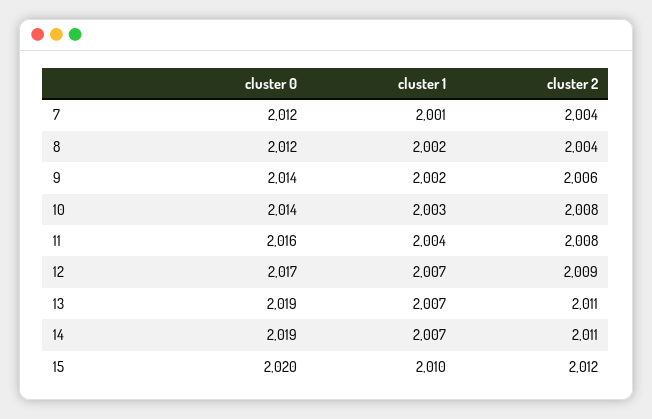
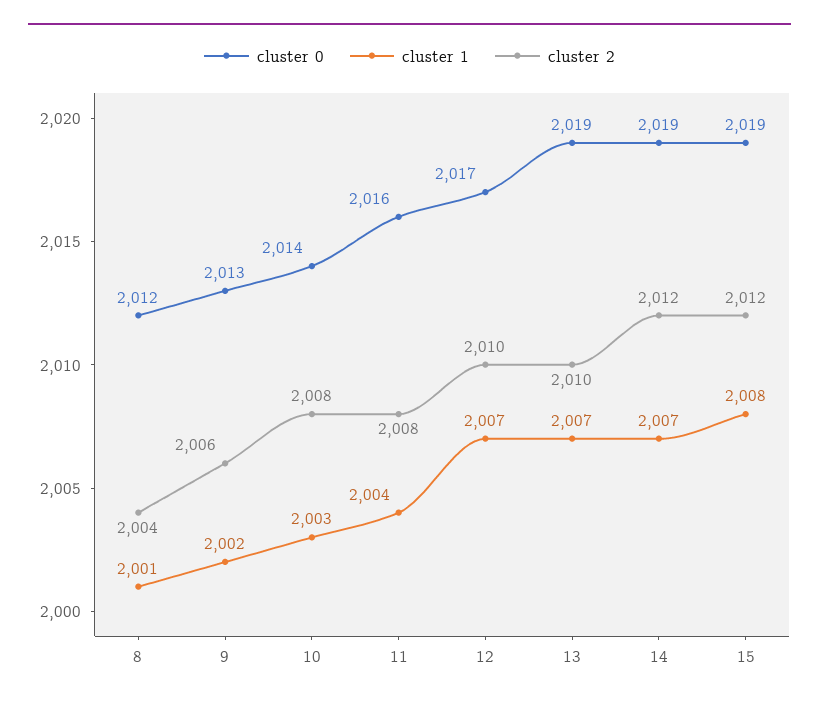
cluster 0, 7: 2012 -> none
cluster 1, 7: 2001 -> none
cluster 2, 7: 2004 -> none
cluster 1, 8: 2002 -> 2001
cluster 0, 9: 2014 -> 2013
cluster 2, 12: 2009 -> 2010
cluster 2, 13: 2011 -> 2010
cluster 2, 14: 2011 -> 2012
cluster 0, 15: 2020 -> 2019
cluster 1, 15: 2010 -> 2008

